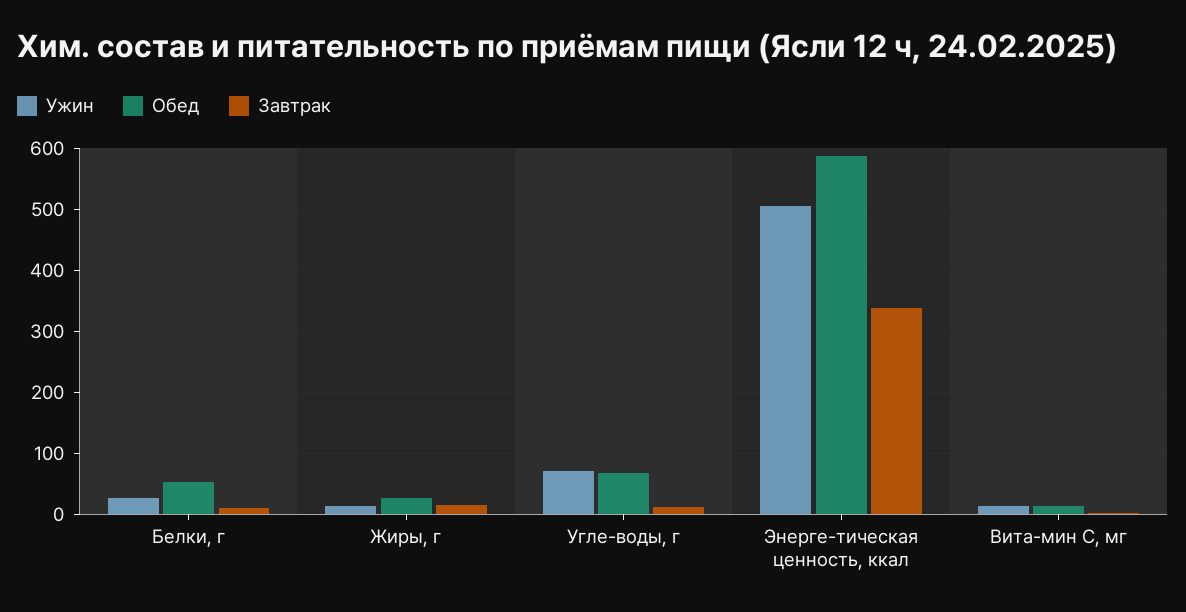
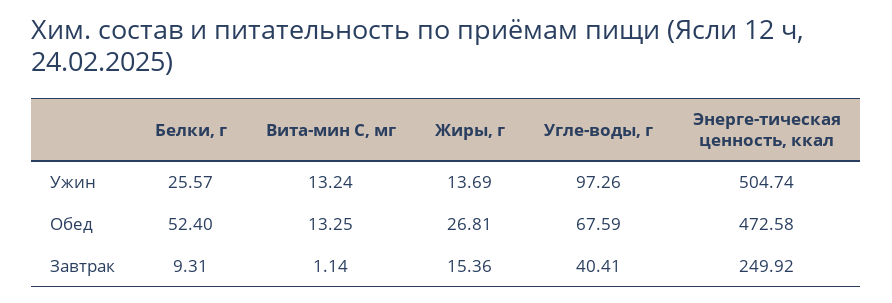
Ужин, Угле-воды, г: 70 -> 97.26
Завтрак, Угле-воды, г: 10 -> 40.41
Обед, Энерге-тическая ценность, ккал: 590 -> 472.58
Завтрак, Энерге-тическая ценность, ккал: 340 -> 249.92

